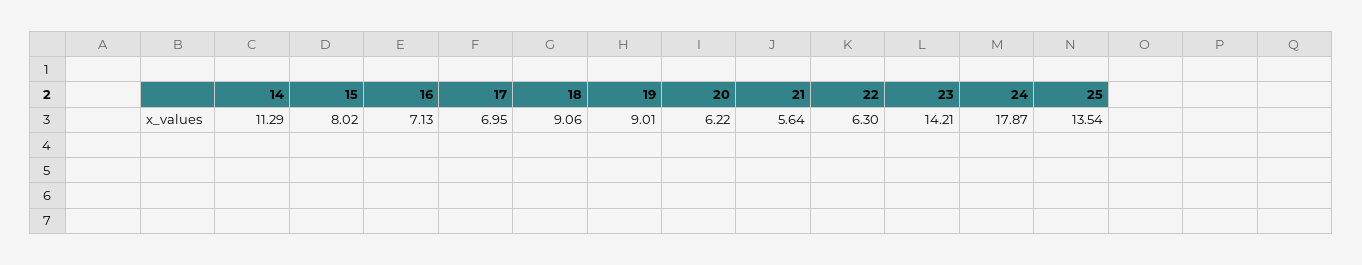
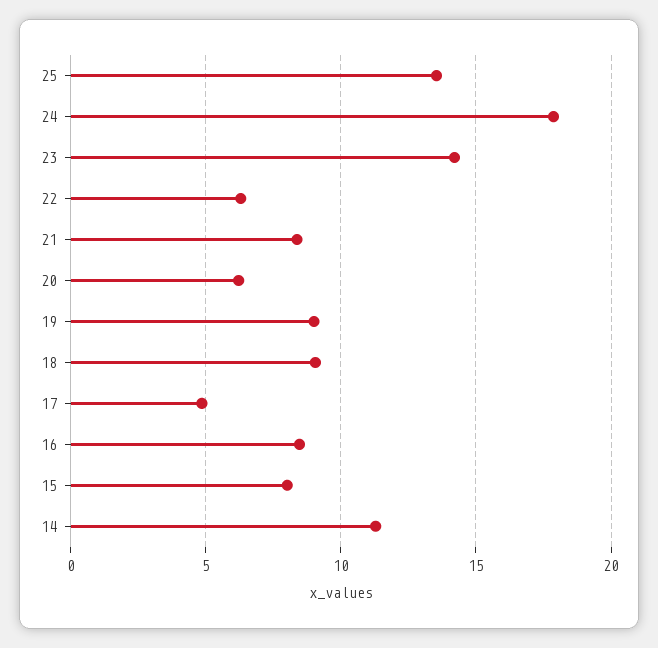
16: 7.13 -> 8.5
17: 6.95 -> 5
21: 5.64 -> 8.5

